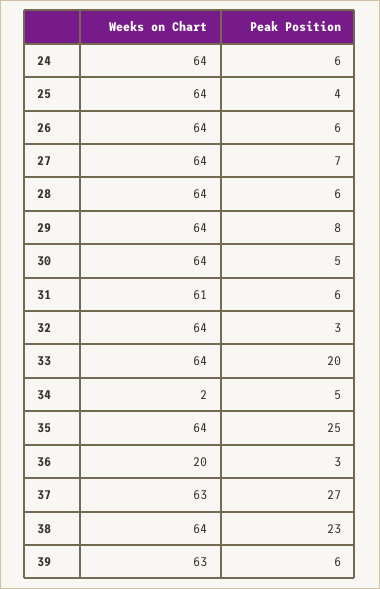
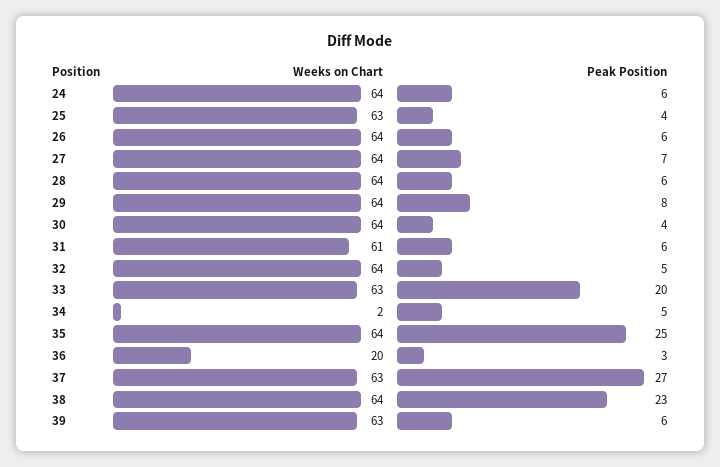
Weeks on Chart, 25: 64 -> 63
Peak Position, 30: 5 -> 4
Peak Position, 32: 3 -> 5
Weeks on Chart, 33: 64 -> 63

